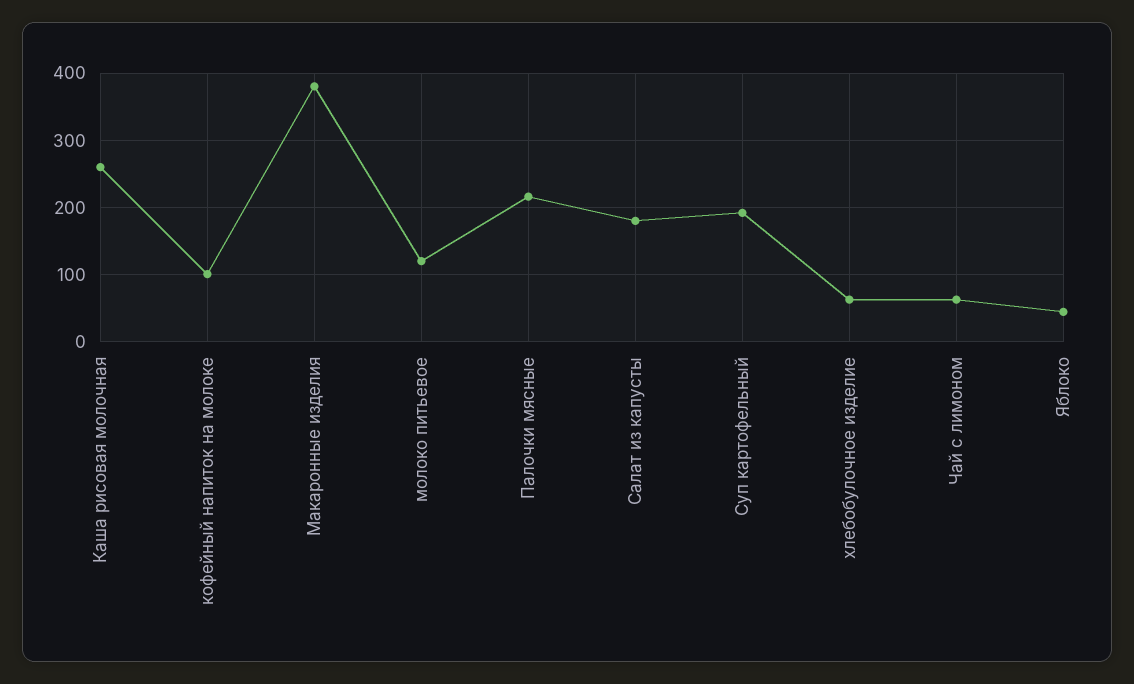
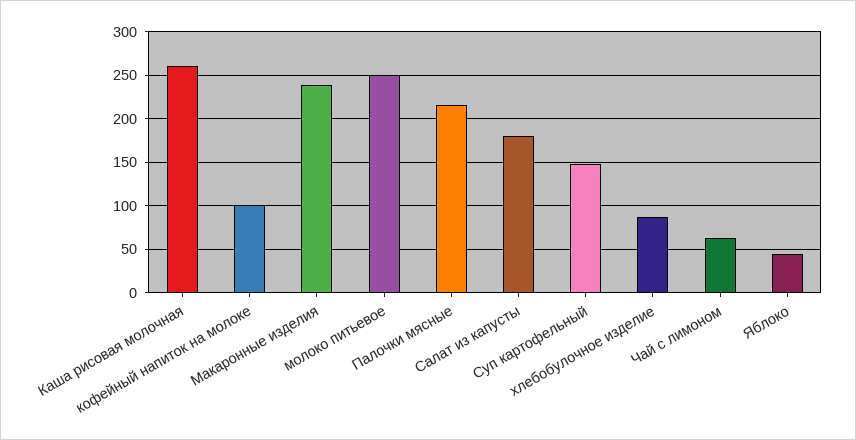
Макаронные изделия: 380 -> 240
молоко питьевое: 120 -> 250
Суп картофельный: 190 -> 150
хлебобулочное изделие: 60 -> 90

